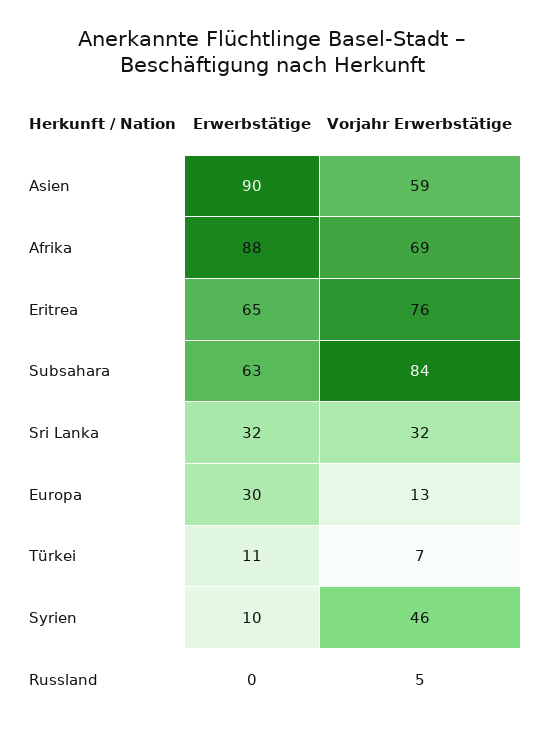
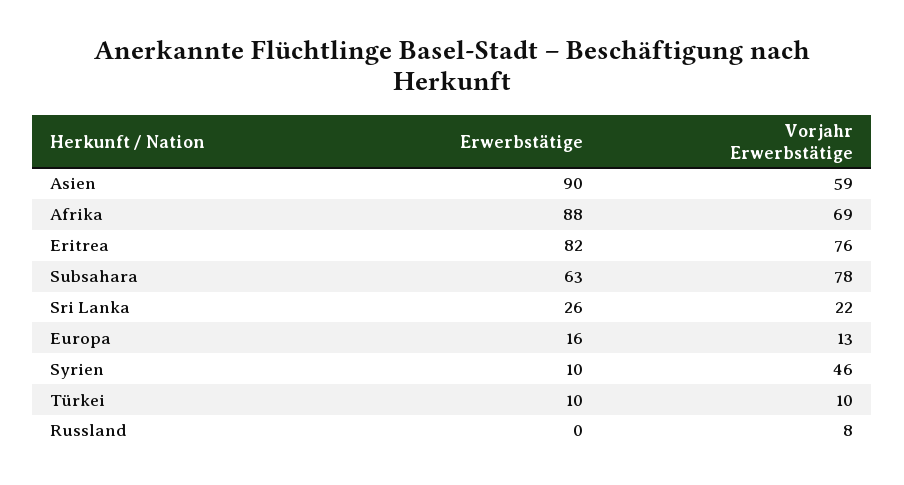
Erwerbstätige, Eritrea: 65 -> 82
Vorjahr Erwerbstätige, Subsahara: 84 -> 78
Erwerbstätige, Sri Lanka: 32 -> 26
Vorjahr Erwerbstätige, Sri Lanka: 32 -> 22
Erwerbstätige, Europa: 30 -> 16
Erwerbstätige, Türkei: 11 -> 10
Vorjahr Erwerbstätige, Türkei: 7 -> 10
Vorjahr Erwerbstätige, Russland: 5 -> 8

